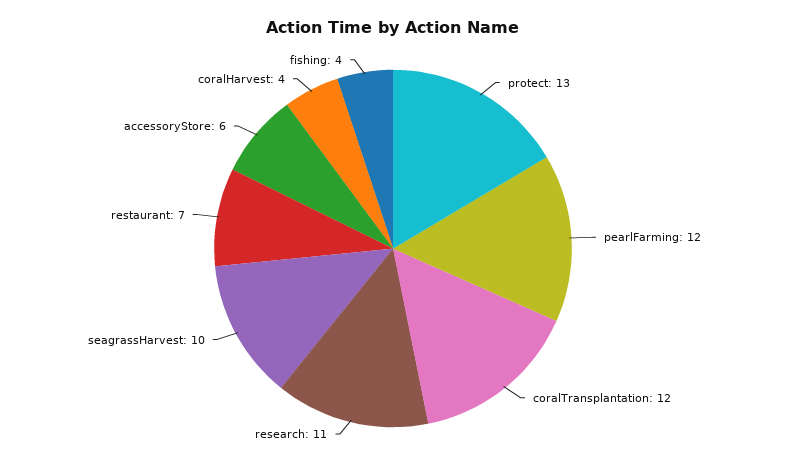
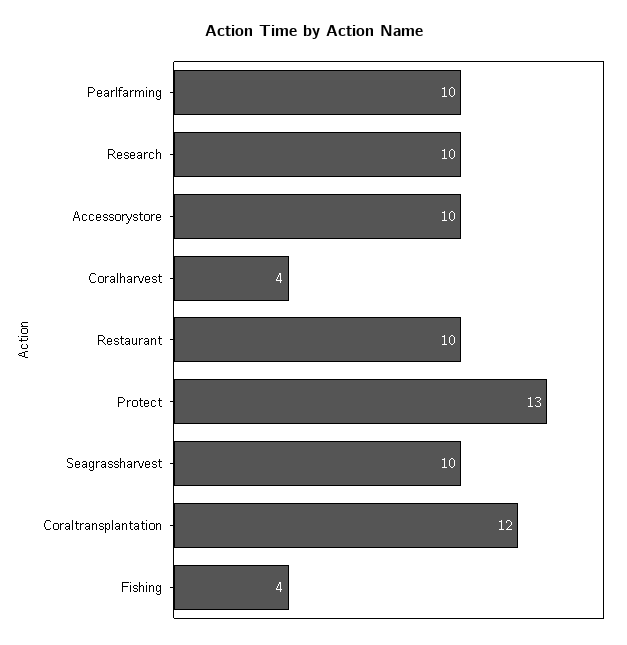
pearlFarming: 12 -> 10
research: 11 -> 10
restaurant: 7 -> 10
accessoryStore: 6 -> 10

